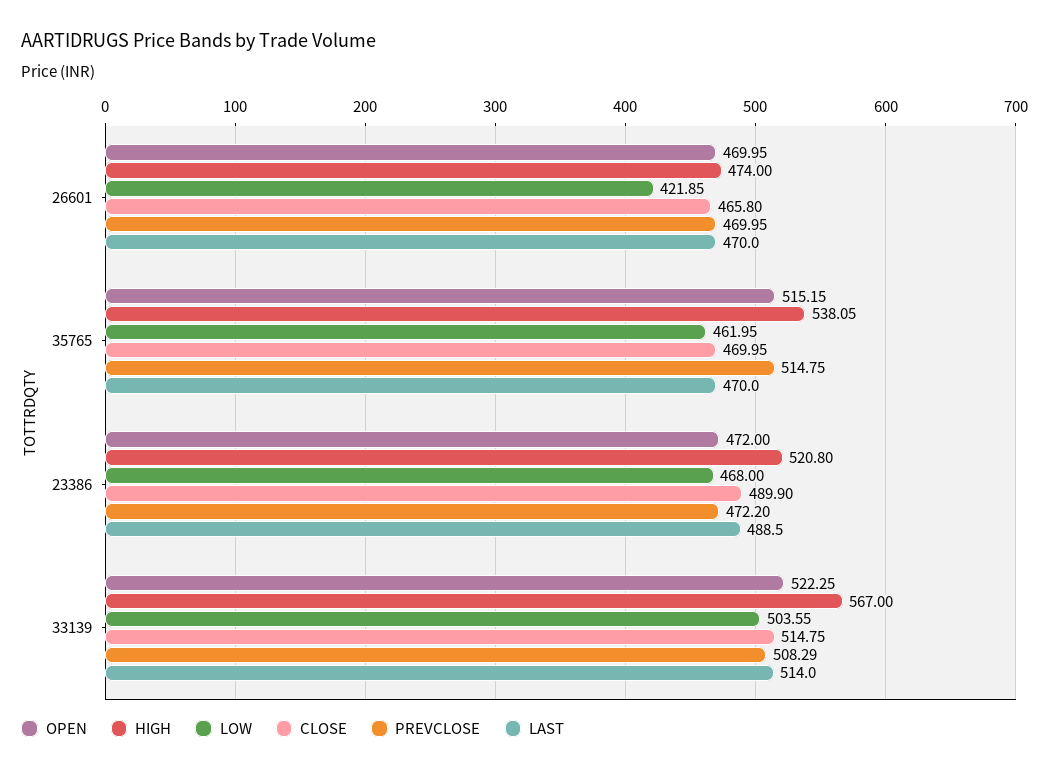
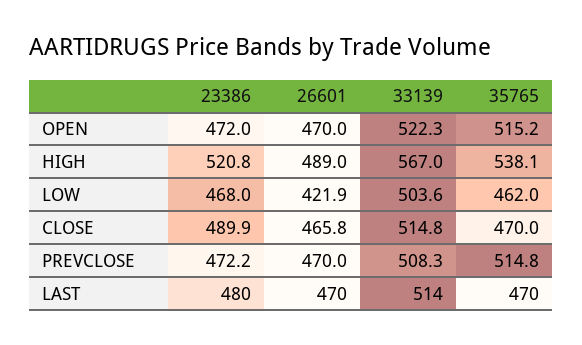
HIGH, 26601: 474 -> 489
LAST, 23386: 488.5 -> 480

